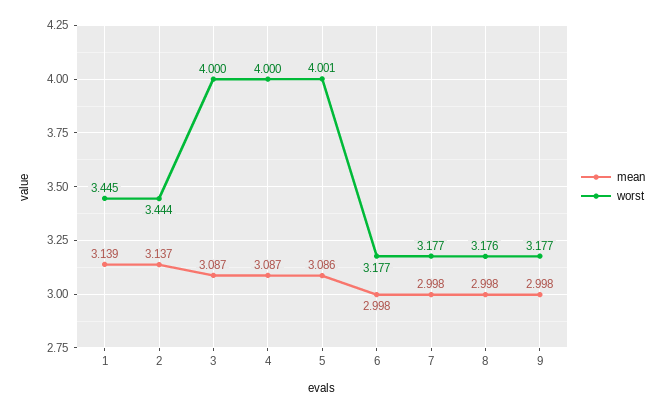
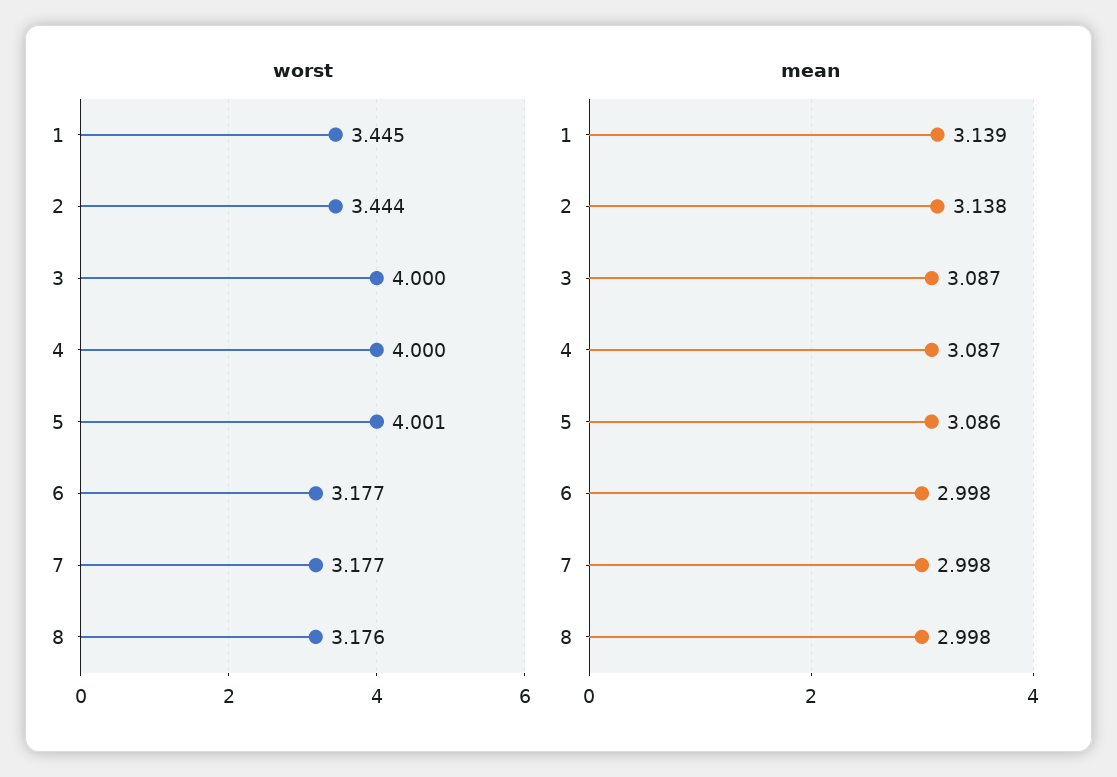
mean, 2: 3.137 -> 3.138
mean, 9: 2.998 -> none
worst, 9: 3.177 -> none

